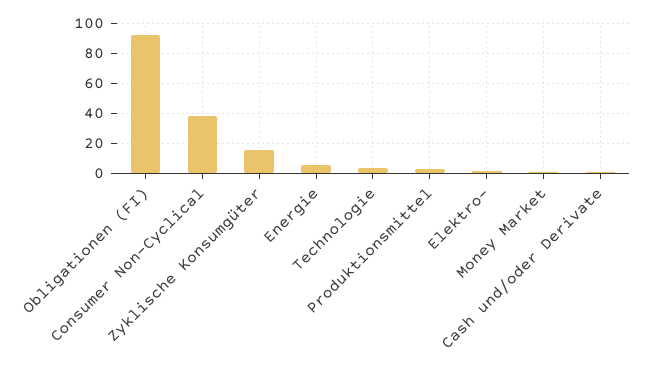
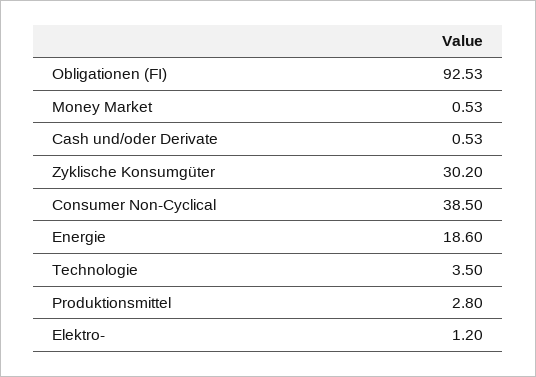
Zyklische Konsumgüter: 15 -> 30.2
Energie: 5 -> 18.6

